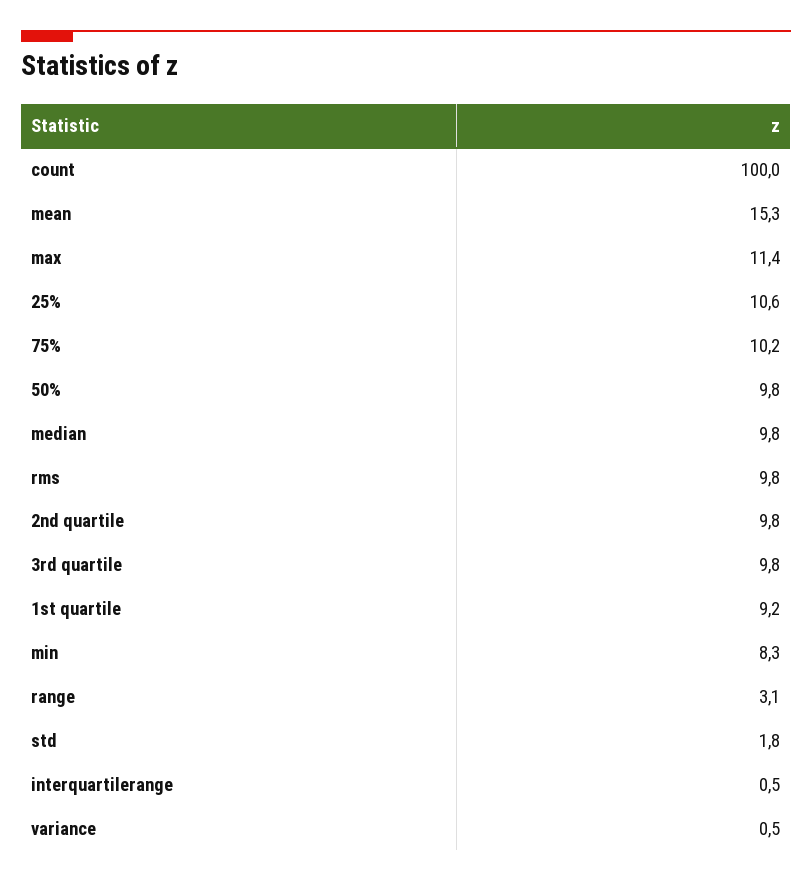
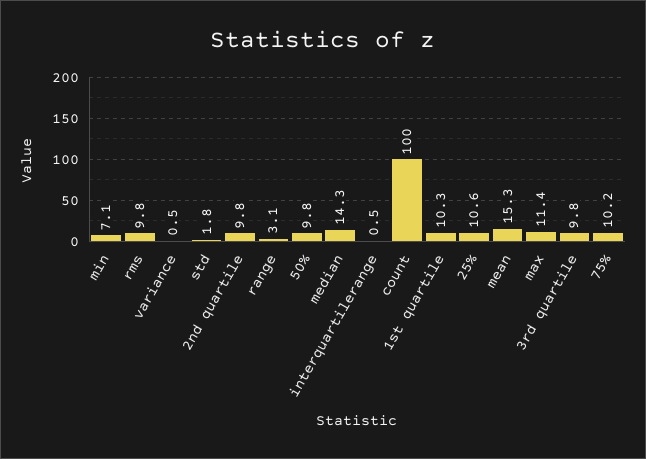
median: 9.8 -> 14.3
1st quartile: 9.2 -> 10.3
min: 8.3 -> 7.1

